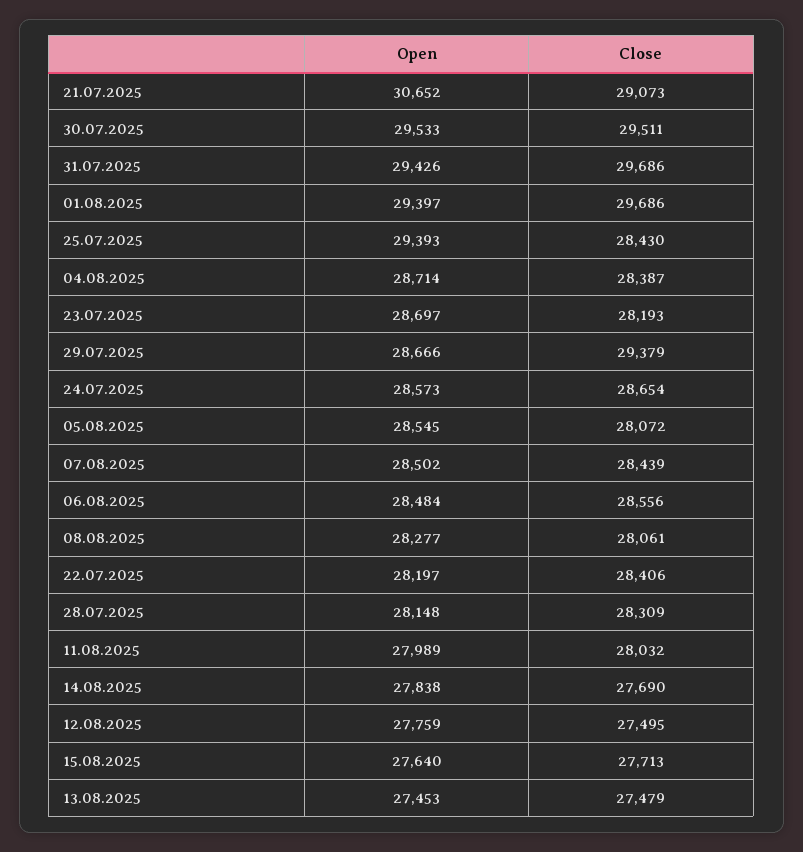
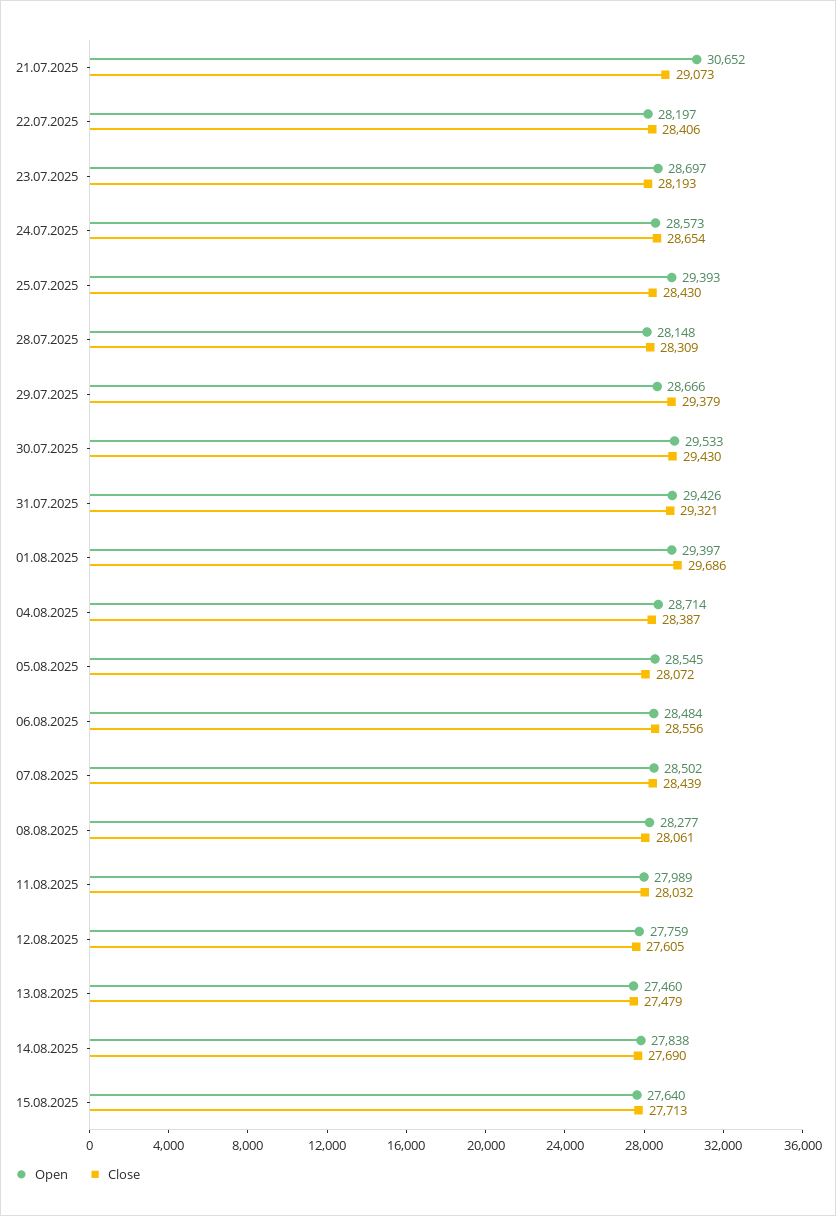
Close, 30.07.2025: 29511 -> 29430
Close, 31.07.2025: 29686 -> 29321
Close, 12.08.2025: 27495 -> 27605
Open, 13.08.2025: 27453 -> 27460

